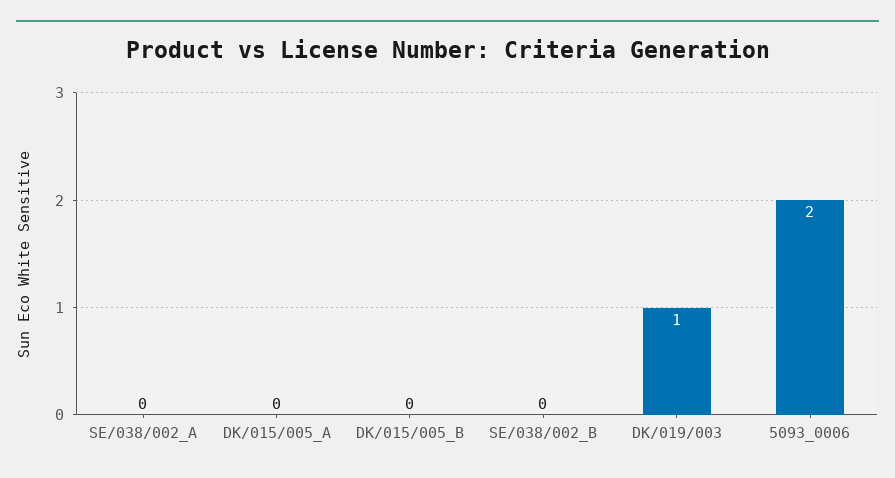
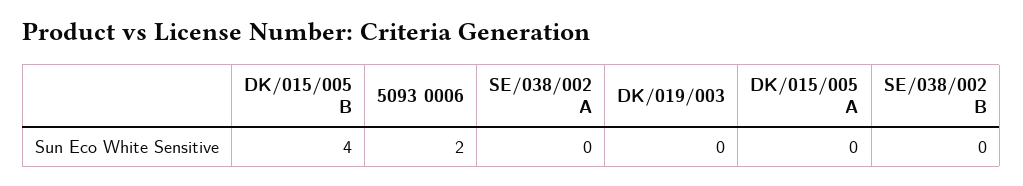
DK/015/005_B: 0 -> 4
DK/019/003: 1 -> 0

